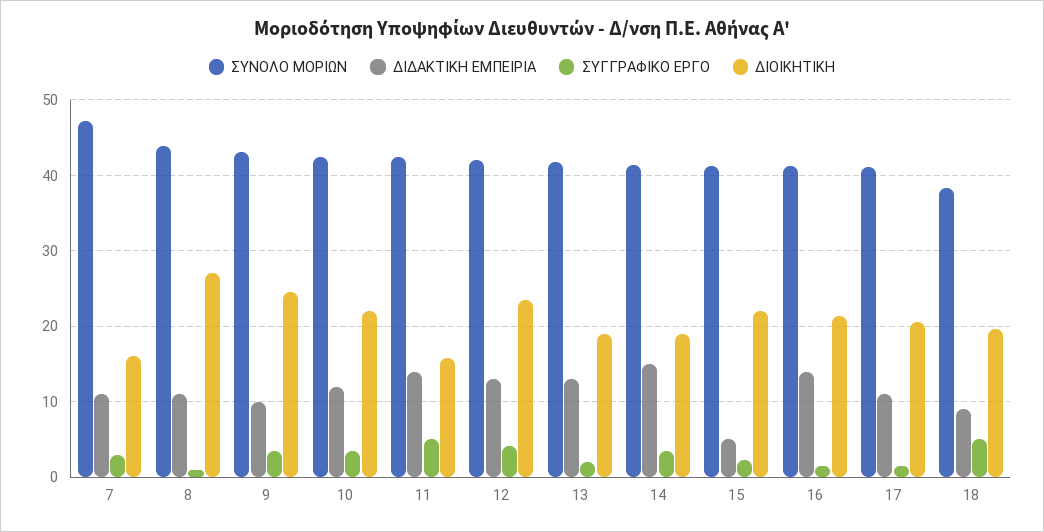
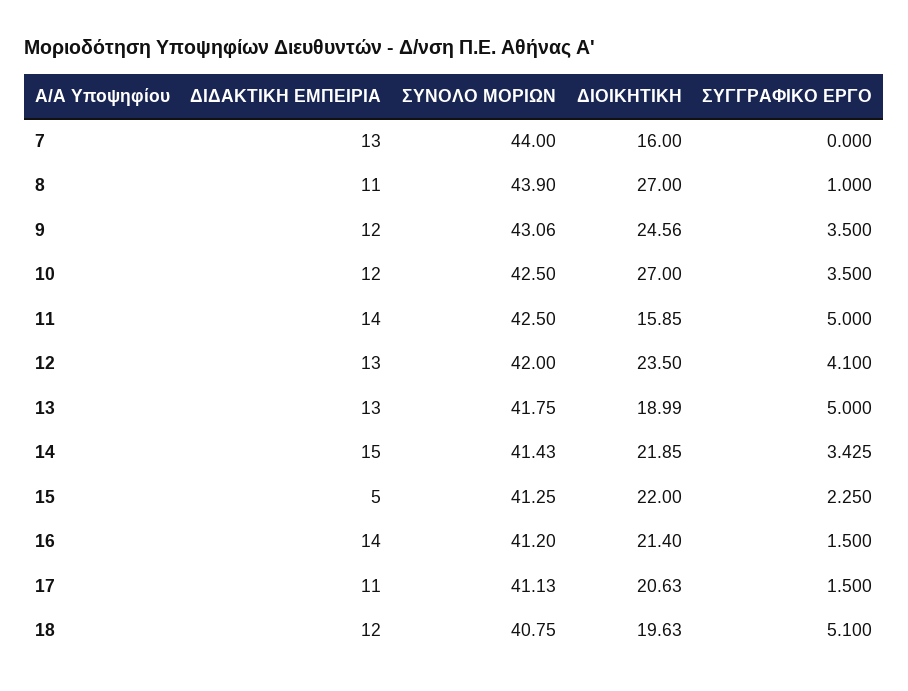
ΣΥΝΟΛΟ ΜΟΡΙΩΝ, 7: 47 -> 44
ΔΙΔΑΚΤΙΚΗ ΕΜΠΕΙΡΙΑ, 7: 11 -> 13
ΣΥΓΓΡΑΦΙΚΟ ΕΡΓΟ, 7: 3 -> 0
ΔΙΔΑΚΤΙΚΗ ΕΜΠΕΙΡΙΑ, 9: 10 -> 12
ΔΙΟΙΚΗΤΙΚΗ, 10: 22 -> 27
ΣΥΓΓΡΑΦΙΚΟ ΕΡΓΟ, 13: 2 -> 5
ΔΙΟΙΚΗΤΙΚΗ, 14: 19 -> 21.85
ΣΥΝΟΛΟ ΜΟΡΙΩΝ, 18: 38 -> 40.75
ΔΙΔΑΚΤΙΚΗ ΕΜΠΕΙΡΙΑ, 18: 9 -> 12

